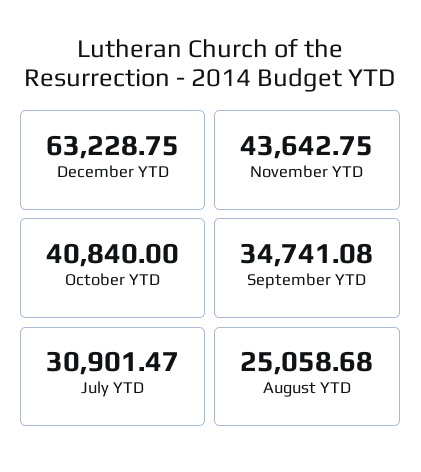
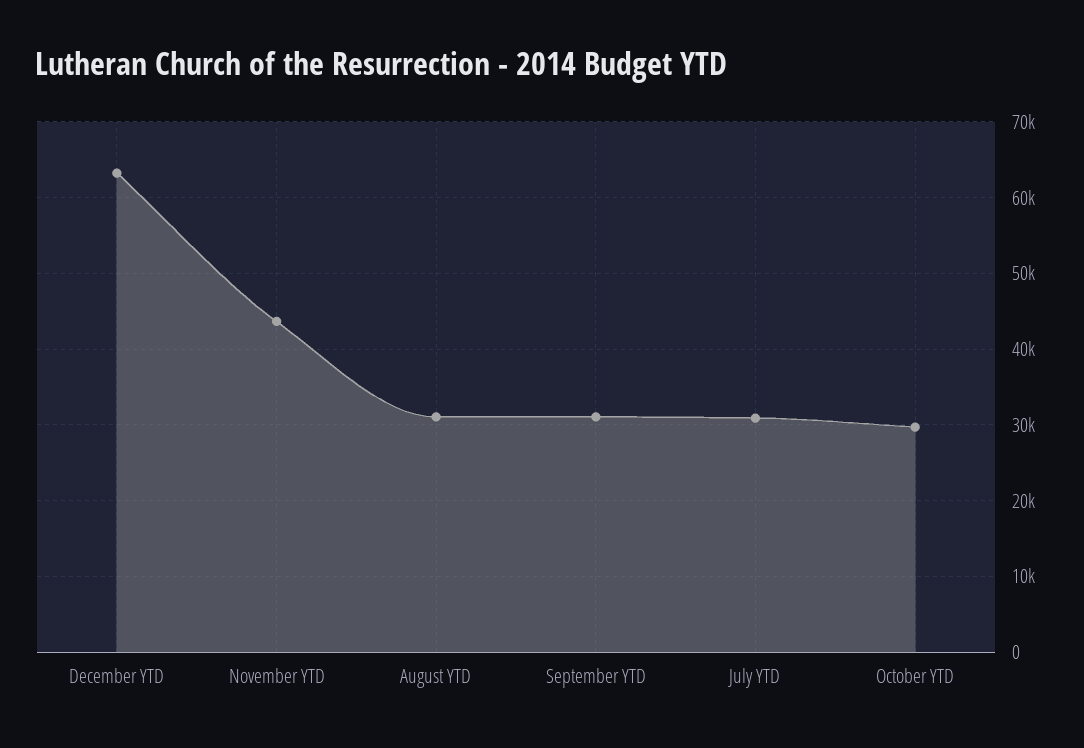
October YTD: 40840 -> 30000
September YTD: 34741.08 -> 31000
August YTD: 25058.68 -> 31000

